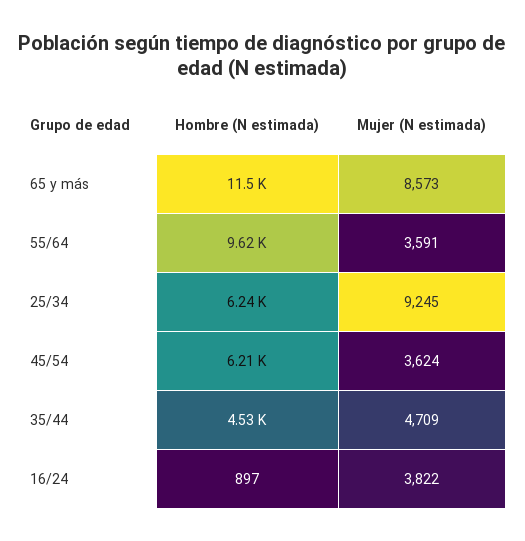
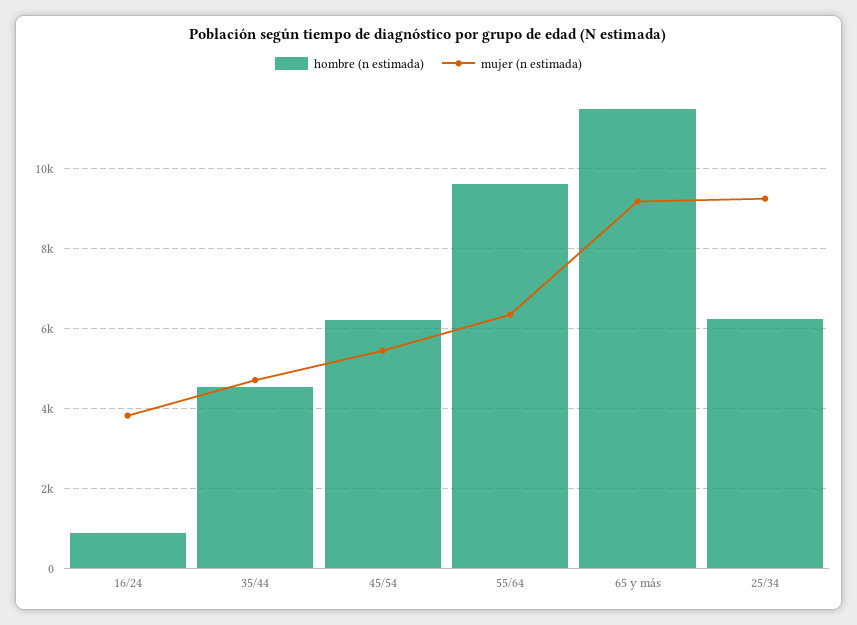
Mujer (N estimada), 65 y más: 8573 -> 9200
Mujer (N estimada), 55/64: 3591 -> 6400
Mujer (N estimada), 45/54: 3624 -> 5400

